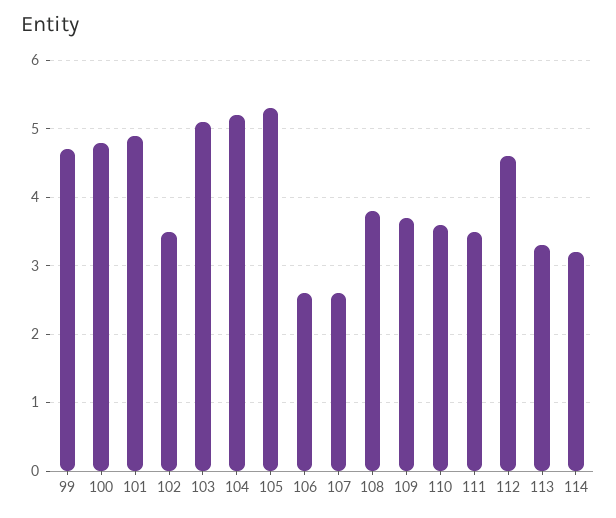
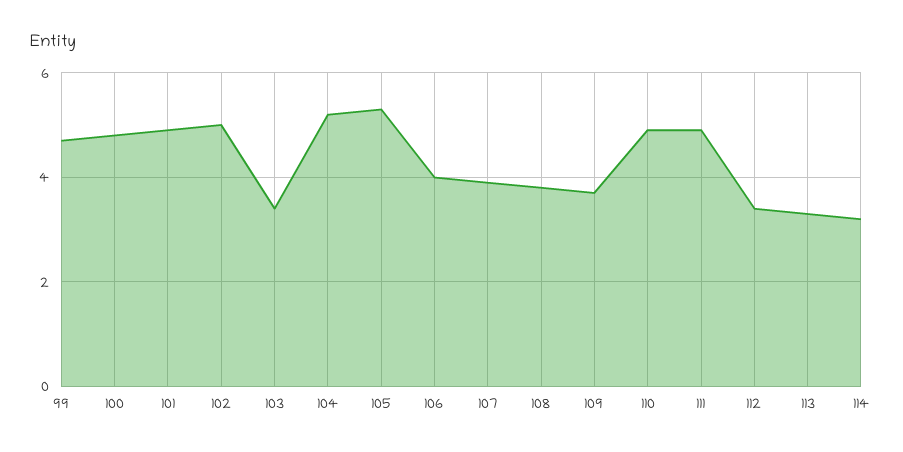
102: 3.5 -> 5
103: 5.1 -> 3.5
106: 2.6 -> 4
107: 2.6 -> 4
110: 3.6 -> 5
111: 3.5 -> 5
112: 4.6 -> 3.5

